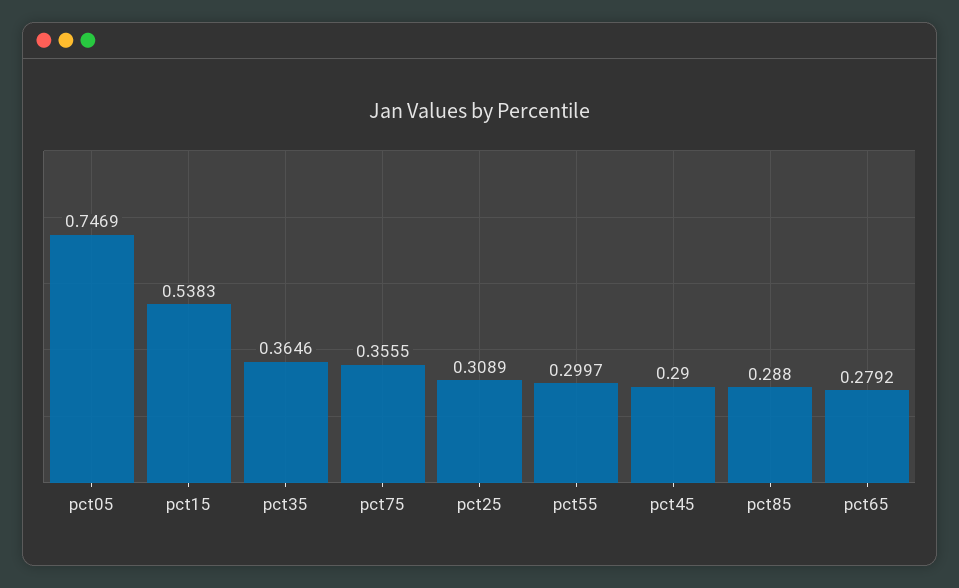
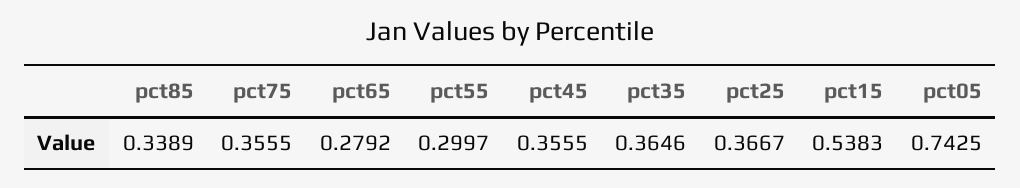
pct05: 0.7469 -> 0.7425
pct25: 0.3089 -> 0.3667
pct45: 0.29 -> 0.3555
pct85: 0.288 -> 0.3389

